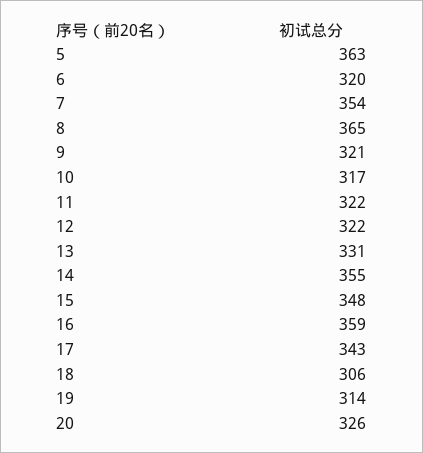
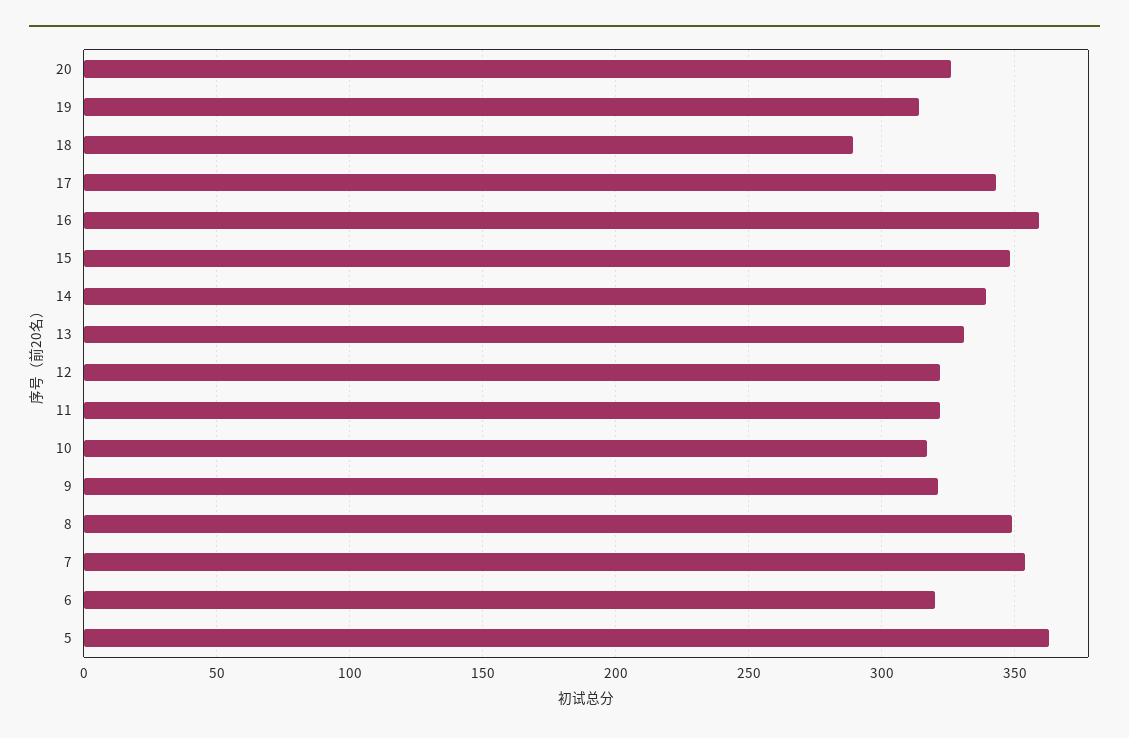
8: 365 -> 350
14: 355 -> 340
18: 306 -> 290

